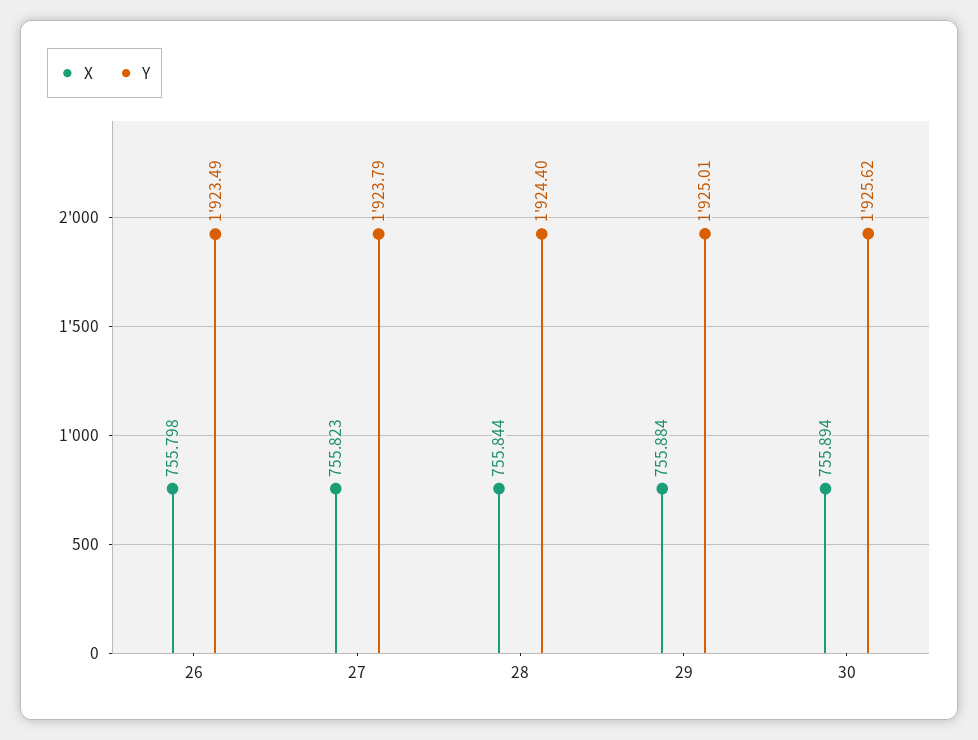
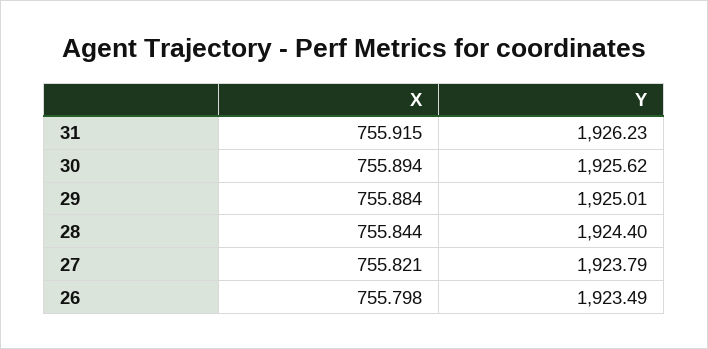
X, 27: 755.823 -> 755.821
X, 31: none -> 755.915
Y, 31: none -> 1926.23

